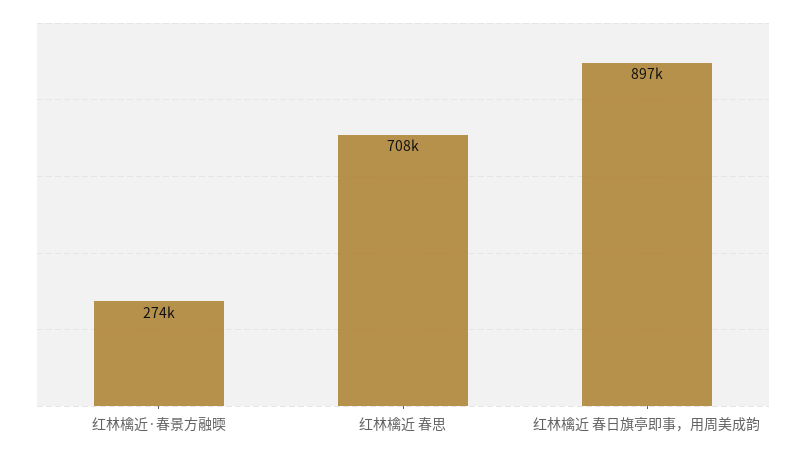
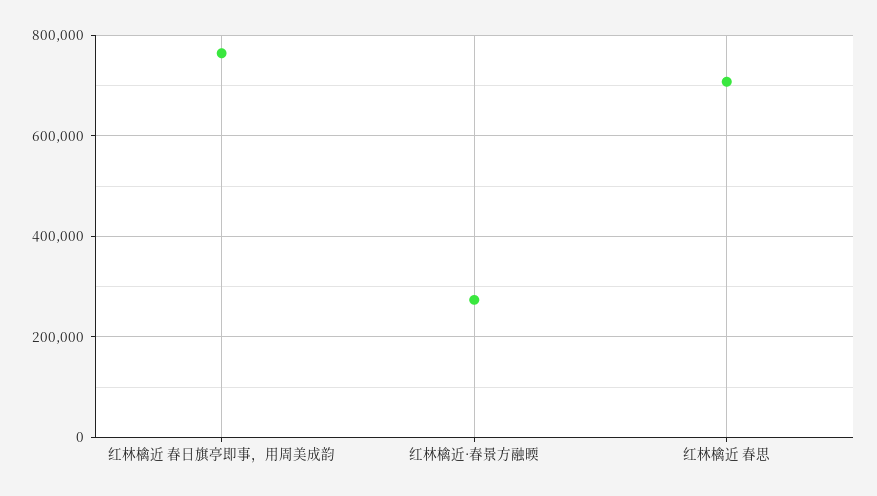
红林檎近 春日旗亭即事，用周美成韵: 897000 -> 760000

